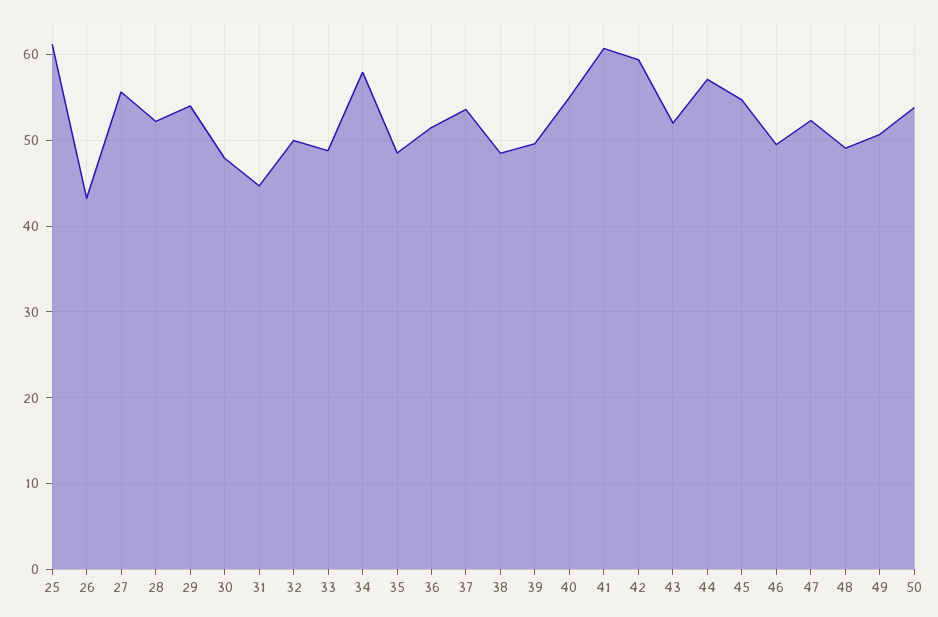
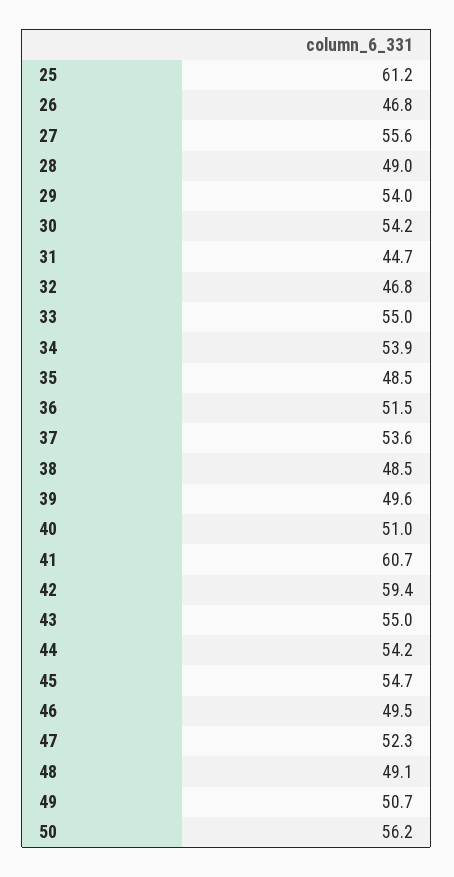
26: 43 -> 46.8
28: 52 -> 49
30: 48 -> 54.2
32: 50 -> 46.8
33: 49 -> 55
34: 58 -> 53.9
40: 55 -> 51
43: 52 -> 55
44: 57 -> 54.2
50: 54 -> 56.2

